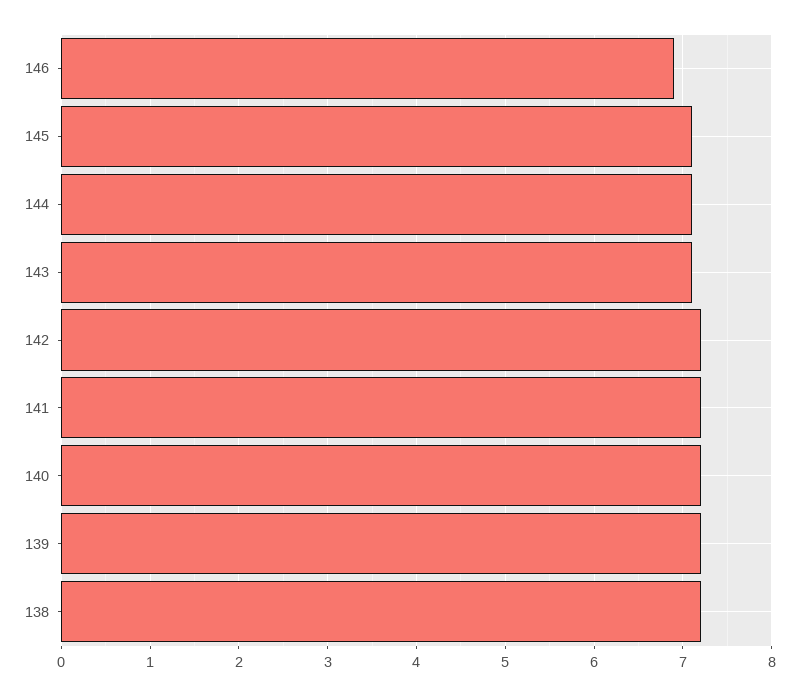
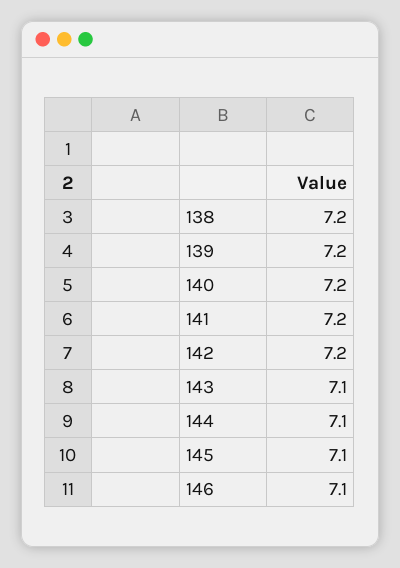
146: 6.9 -> 7.1

